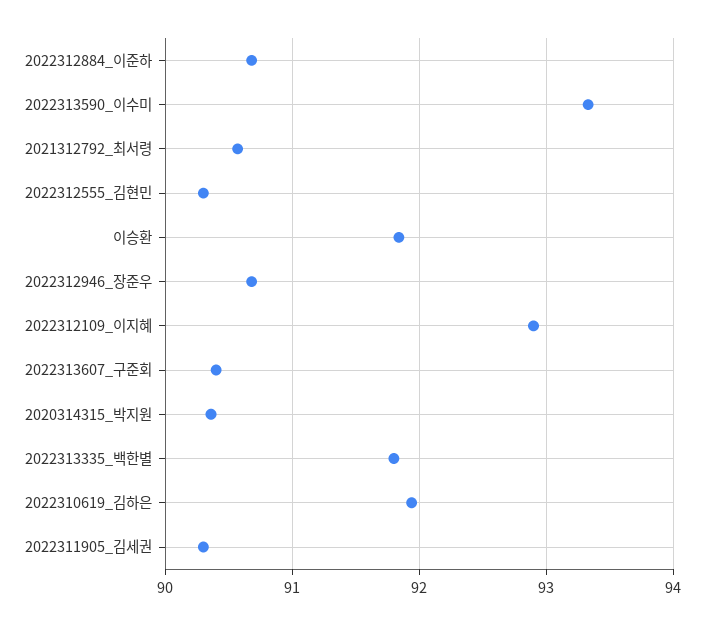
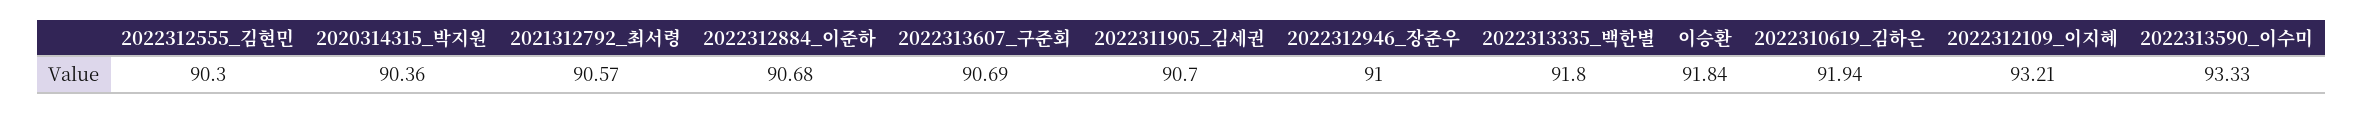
2022312946_장준우: 90.7 -> 91
2022312109_이지혜: 92.9 -> 93.21
2022313607_구준회: 90.4 -> 90.69
2022311905_김세권: 90.3 -> 90.7

